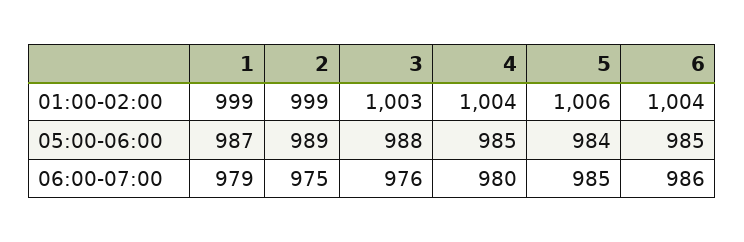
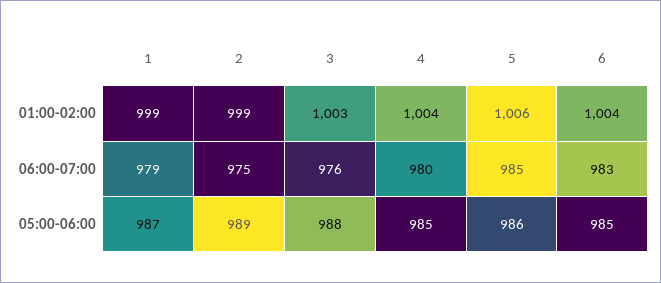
5, 05:00-06:00: 984 -> 986
6, 06:00-07:00: 986 -> 983

